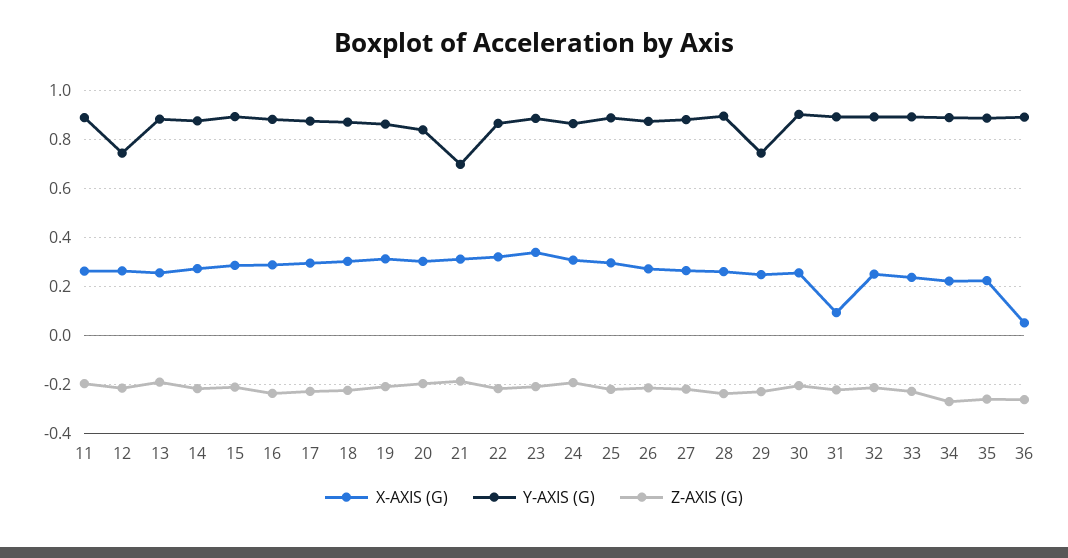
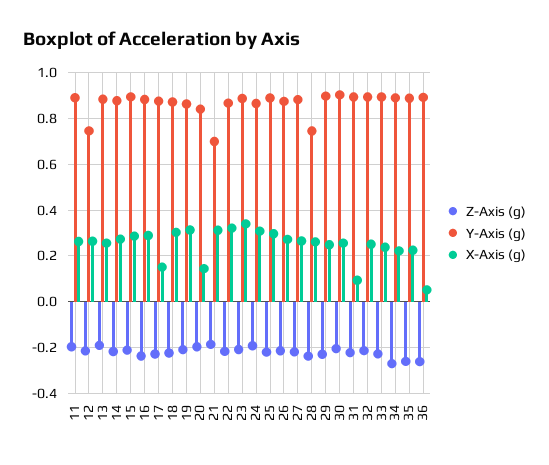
X-AXIS (G), 17: 0.3 -> 0.15
X-AXIS (G), 20: 0.3 -> 0.15
Y-AXIS (G), 28: 0.9 -> 0.75
Y-AXIS (G), 29: 0.75 -> 0.9

